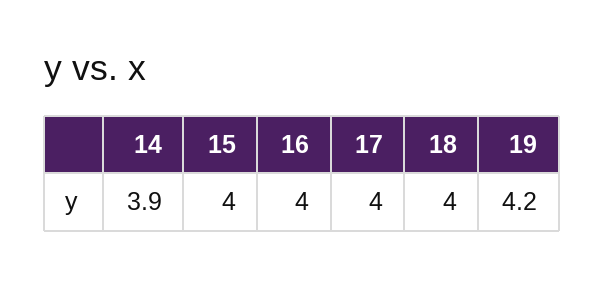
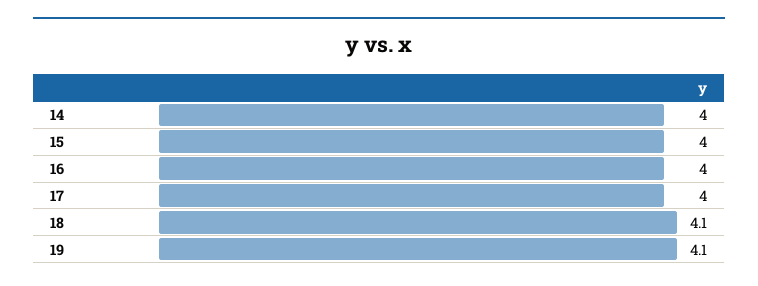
14: 3.9 -> 4
18: 4 -> 4.1
19: 4.2 -> 4.1

